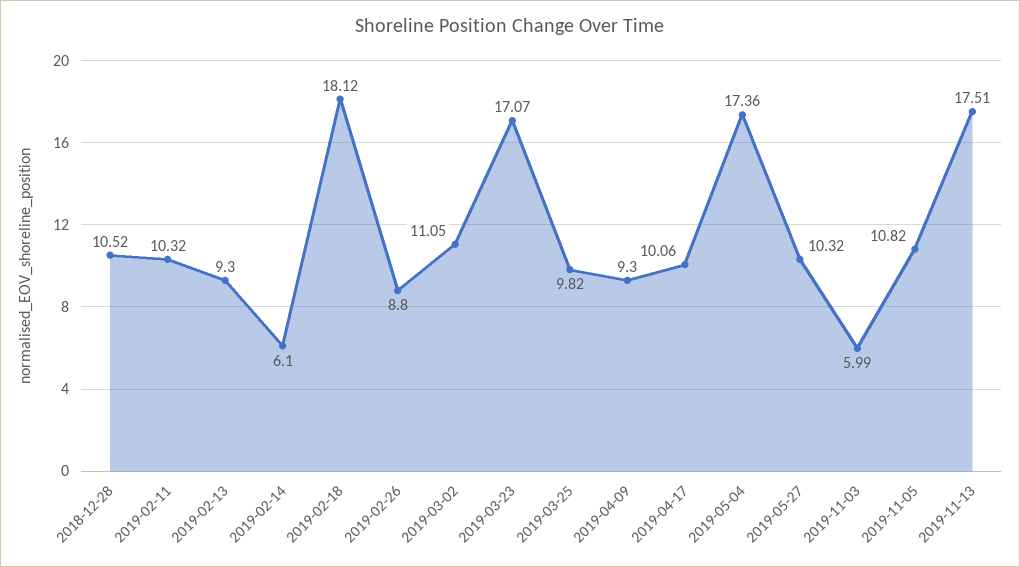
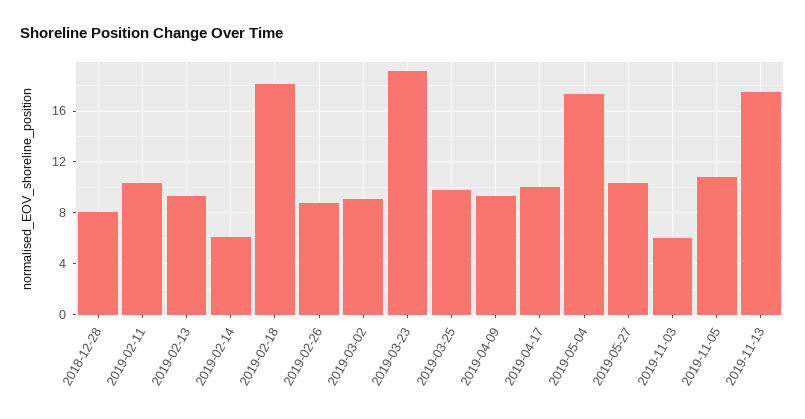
2018-12-28: 10.52 -> 8
2019-03-02: 11.05 -> 9
2019-03-23: 17.07 -> 19

